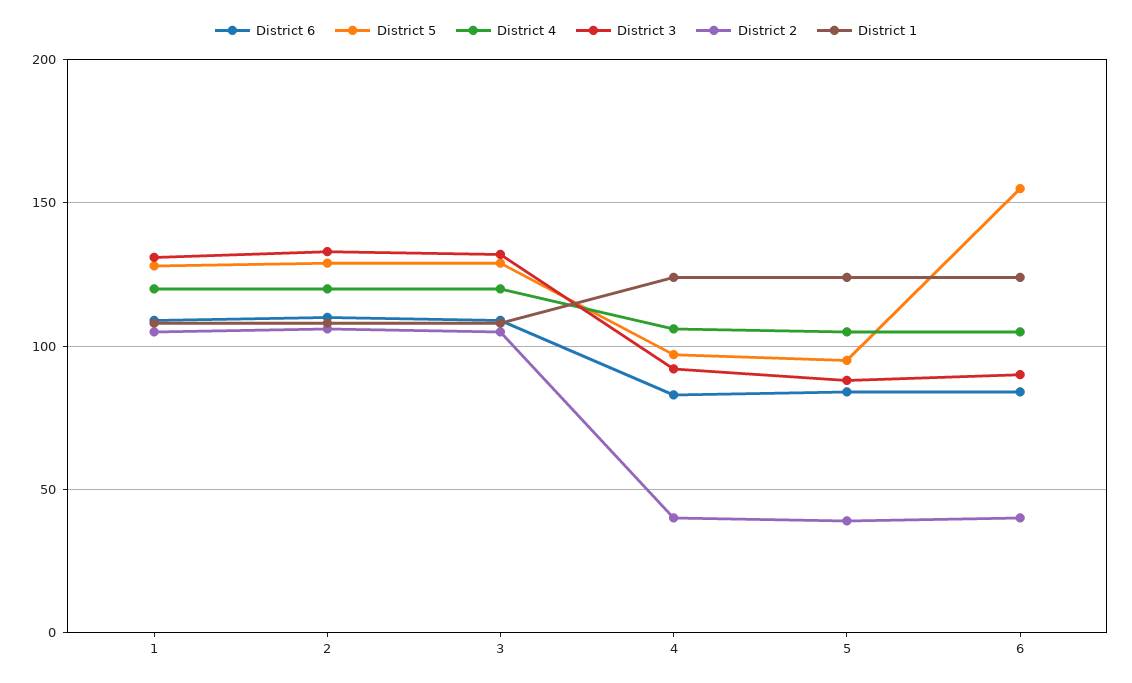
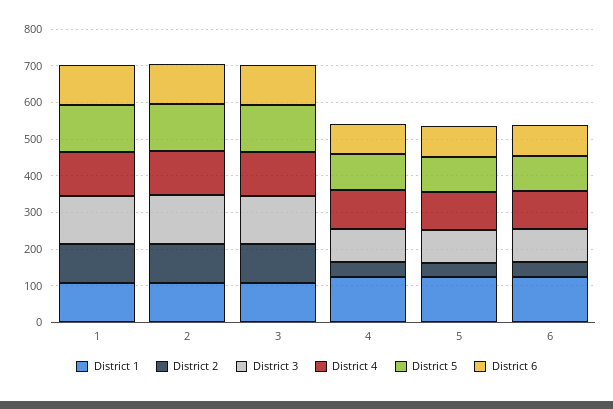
District 5, 6: 155 -> 100

